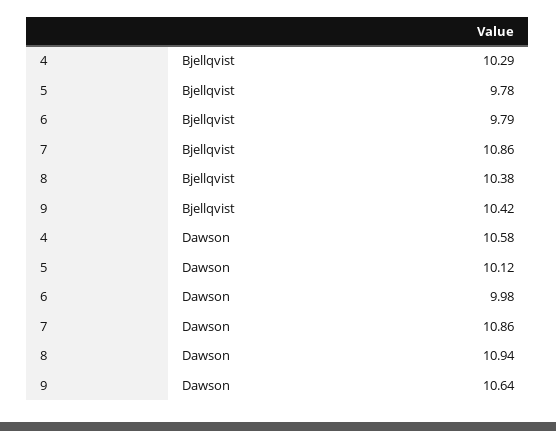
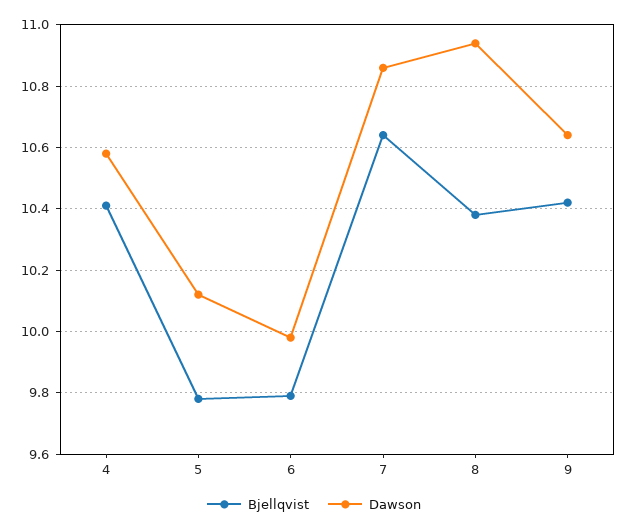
Bjellqvist, 4: 10.29 -> 10.4
Bjellqvist, 7: 10.86 -> 10.65

